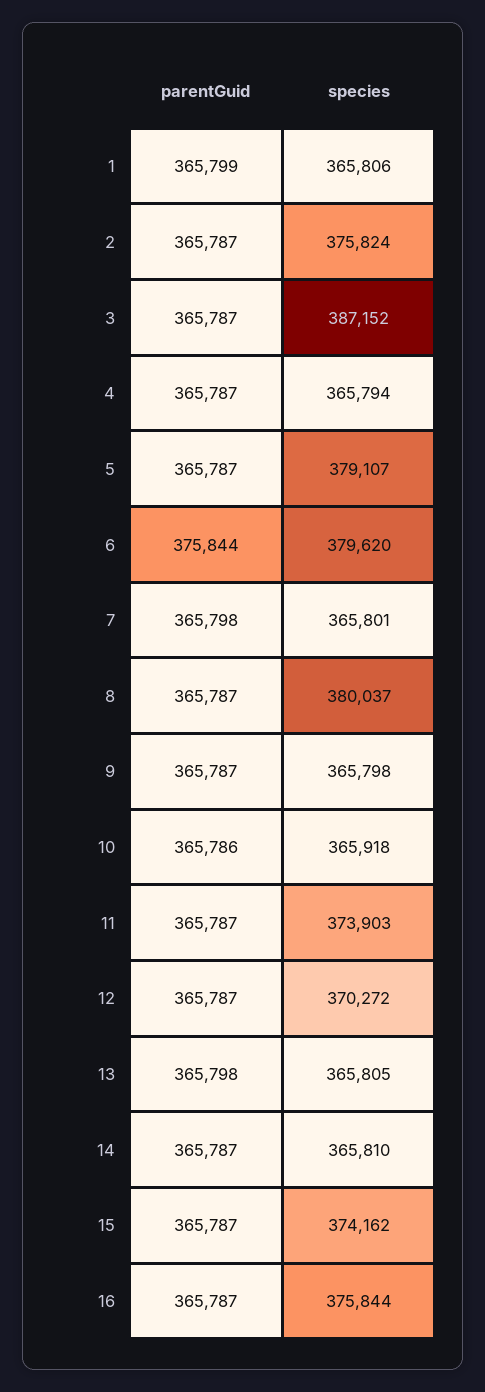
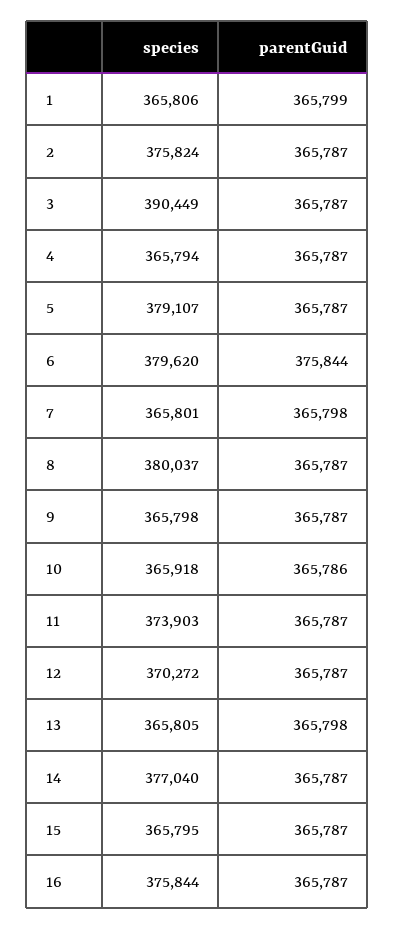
species, 3: 387152 -> 390449
species, 14: 365810 -> 377040
species, 15: 374162 -> 365795

